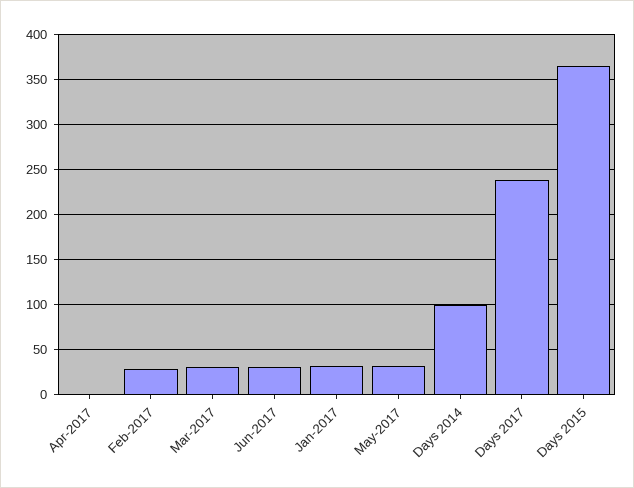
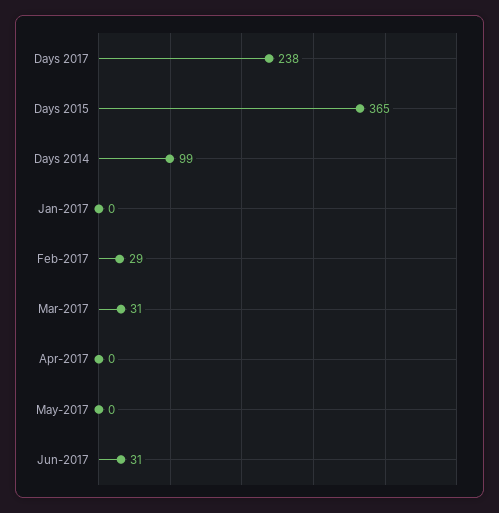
Jan-2017: 30 -> 0
May-2017: 30 -> 0

